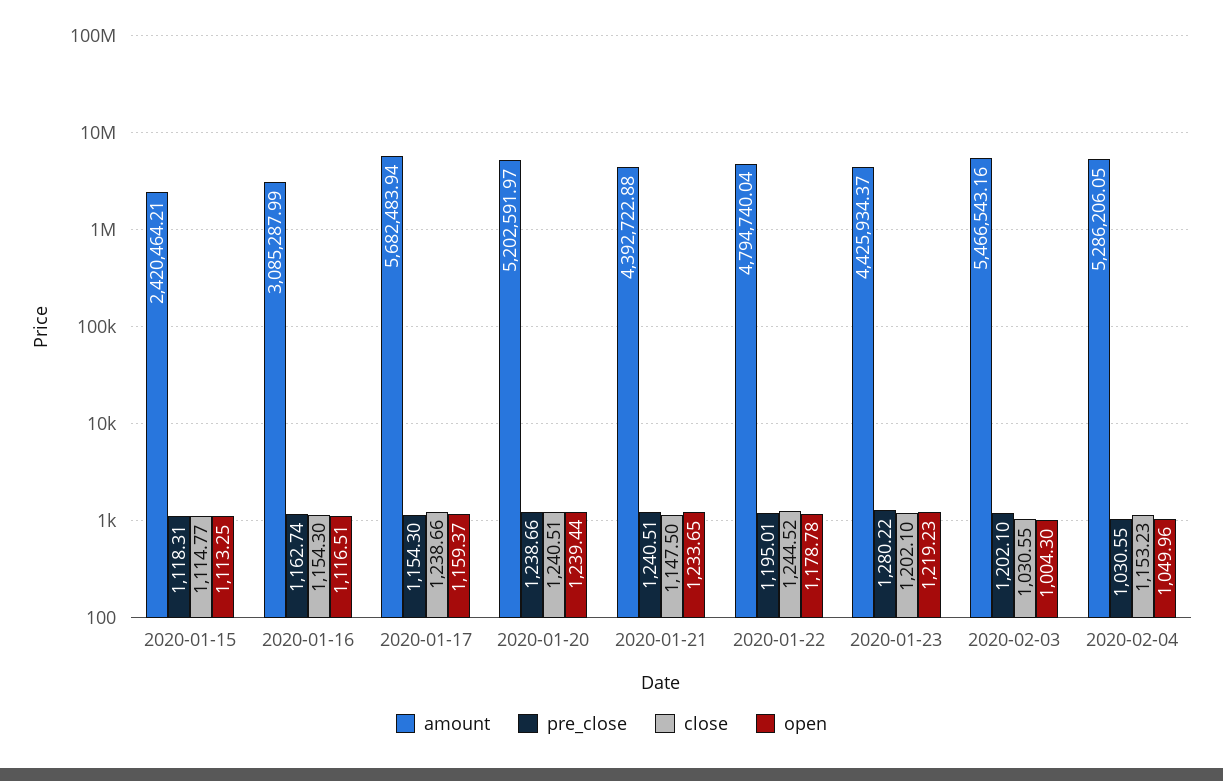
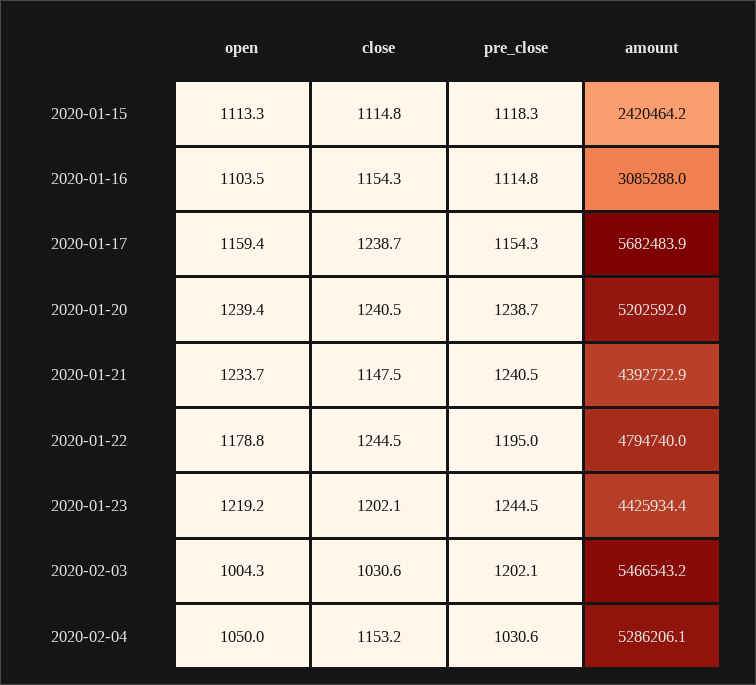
pre_close, 2020-01-16: 1162.74 -> 1114.8
open, 2020-01-16: 1116.51 -> 1103.5
pre_close, 2020-01-23: 1280.22 -> 1244.5

